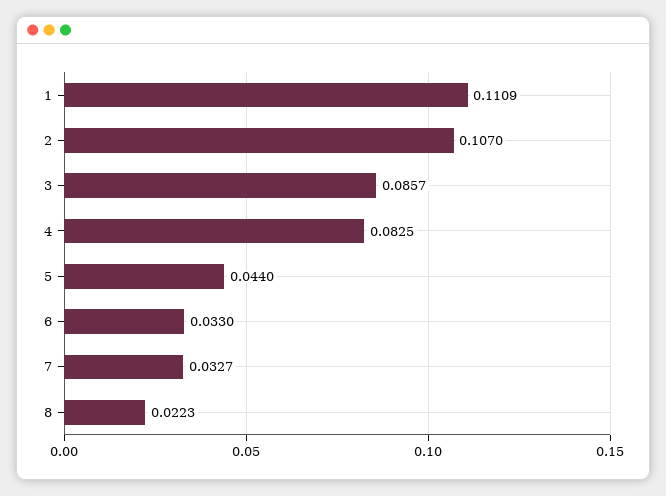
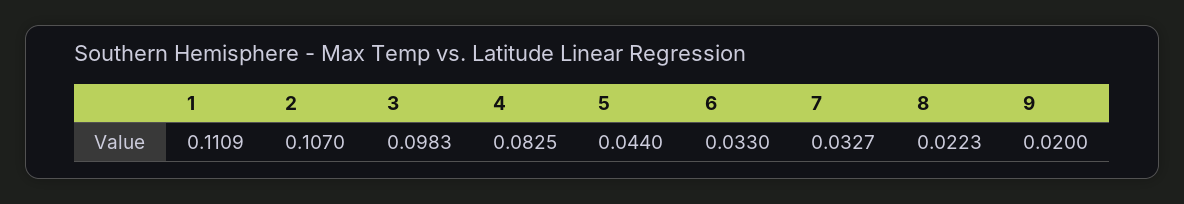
3: 0.0857 -> 0.0983
9: none -> 0.02

